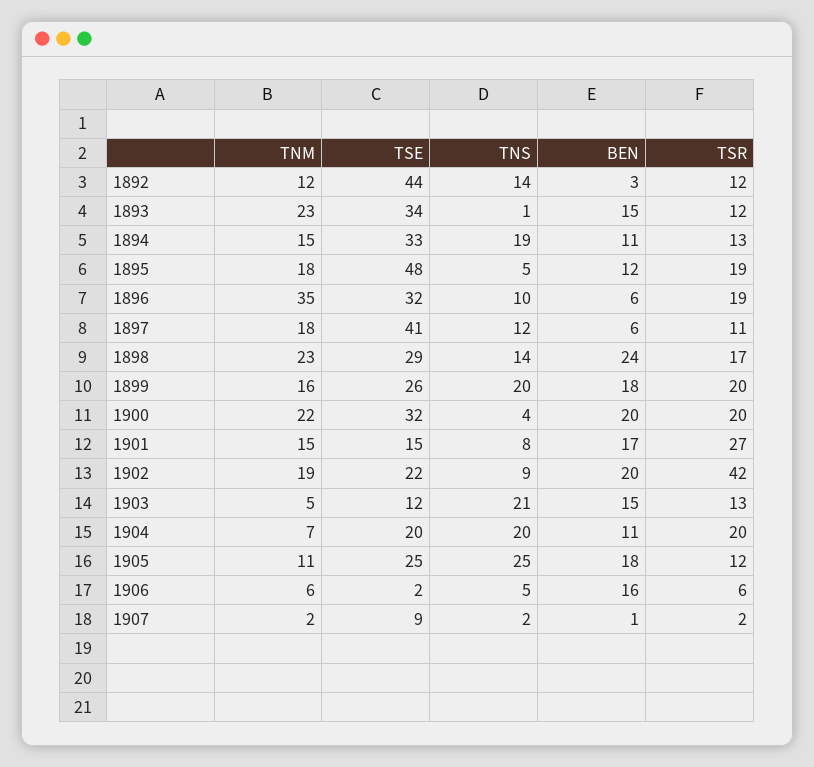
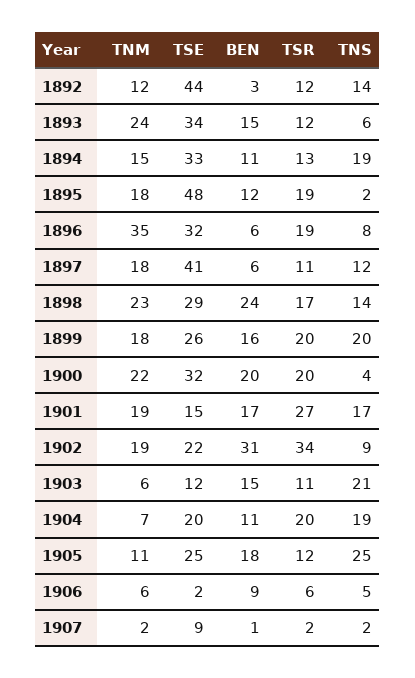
TNM, 1893: 23 -> 24
TNS, 1893: 1 -> 6
TNS, 1895: 5 -> 2
TNS, 1896: 10 -> 8
TNM, 1899: 16 -> 18
BEN, 1899: 18 -> 16
TNM, 1901: 15 -> 19
TNS, 1901: 8 -> 17
BEN, 1902: 20 -> 31
TSR, 1902: 42 -> 34
TNM, 1903: 5 -> 6
TSR, 1903: 13 -> 11
TNS, 1904: 20 -> 19
BEN, 1906: 16 -> 9

